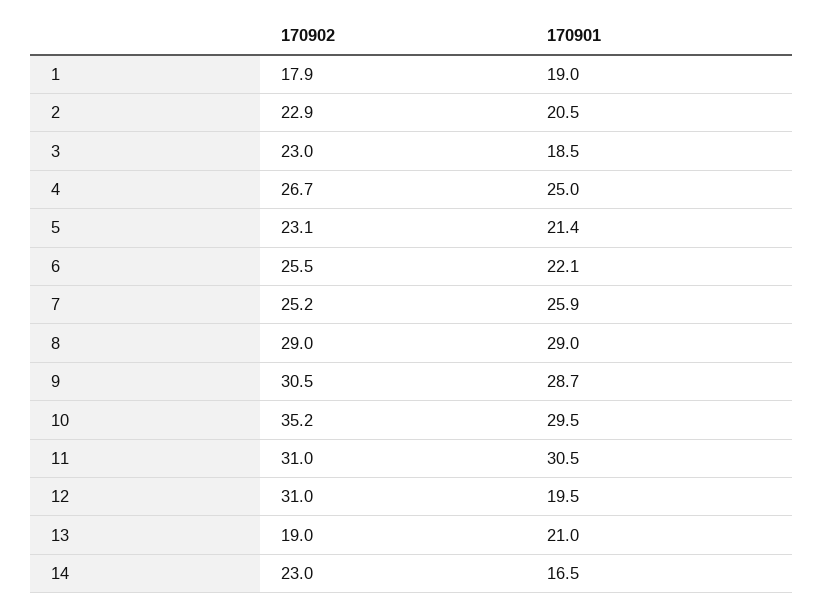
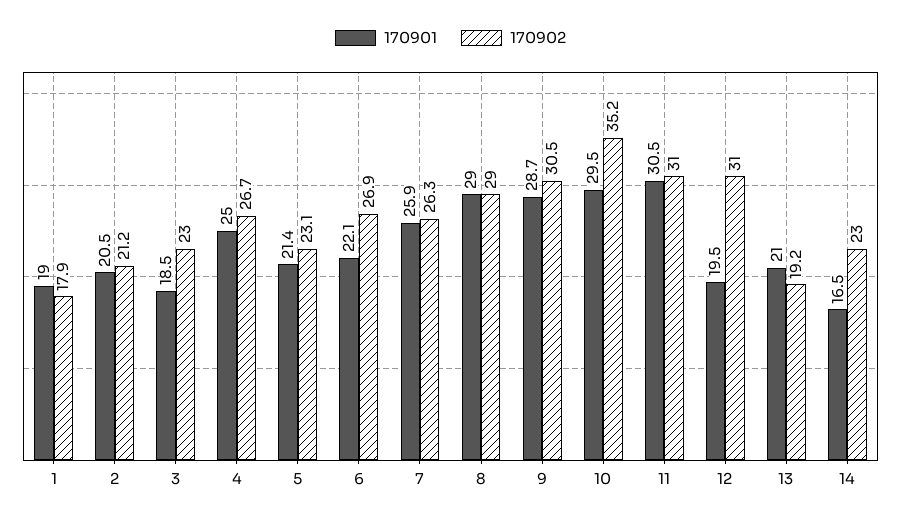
170902, 2: 22.9 -> 21.2
170902, 6: 25.5 -> 26.9
170902, 7: 25.2 -> 26.3
170902, 13: 19 -> 19.2

